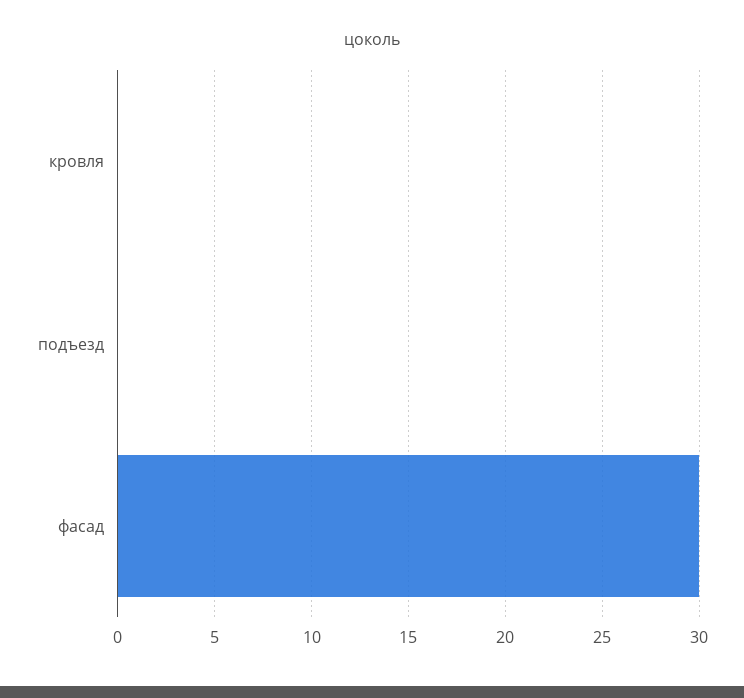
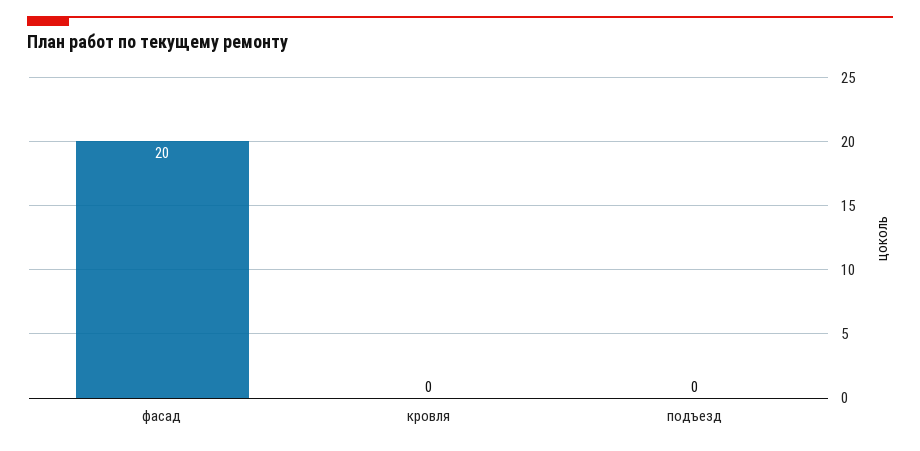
фасад: 30 -> 20

